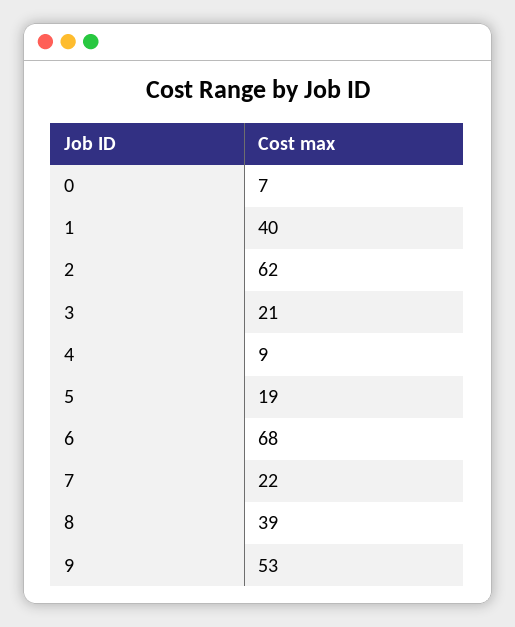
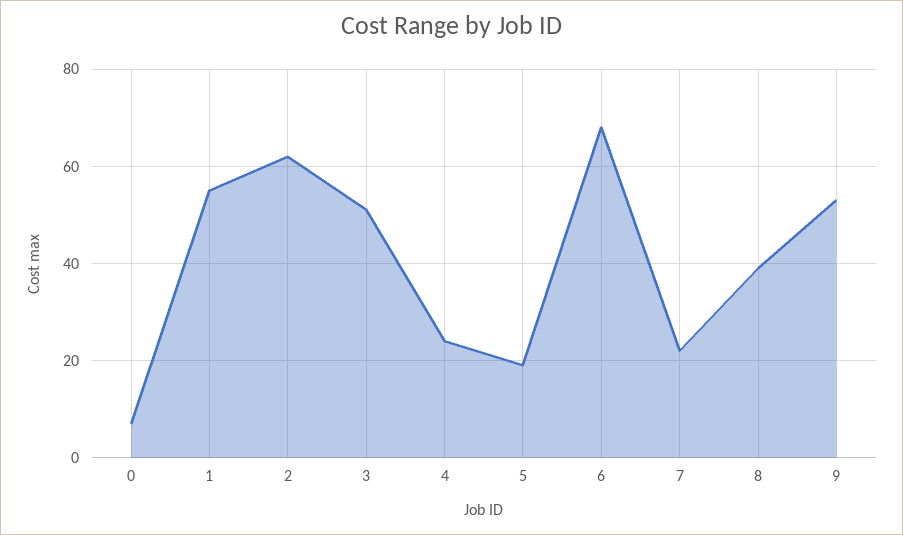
1: 40 -> 55
3: 21 -> 50
4: 9 -> 25

